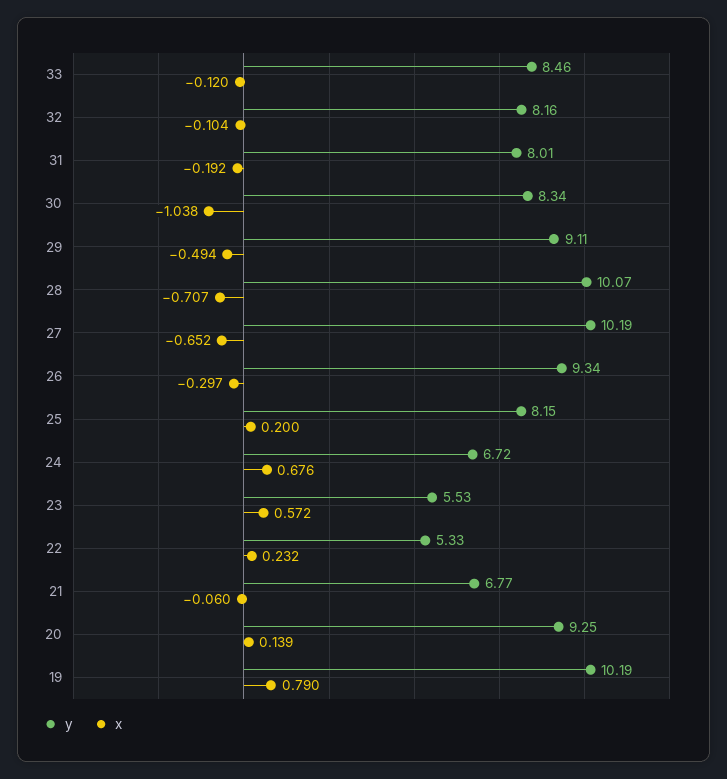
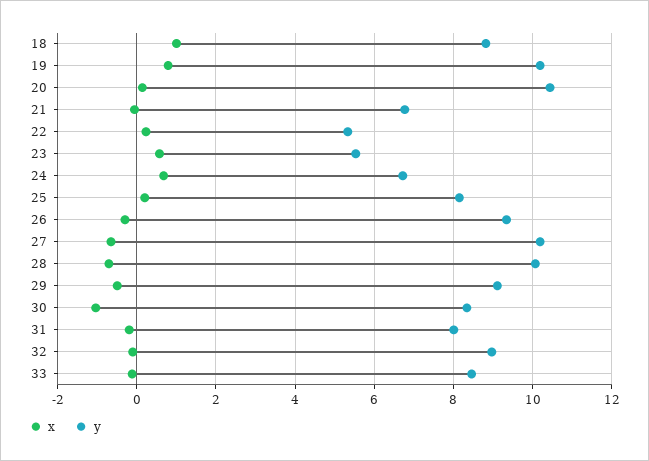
y, 32: 8.16 -> 9
y, 20: 9.25 -> 10.4
x, 18: none -> 1
y, 18: none -> 8.8

